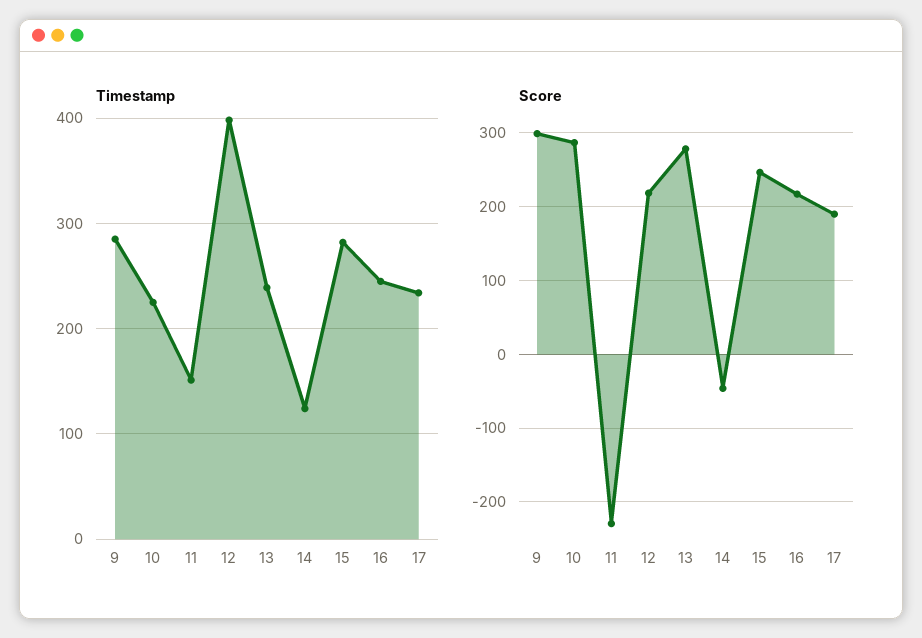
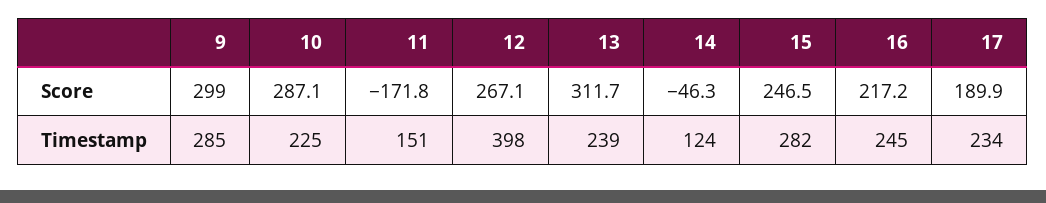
Score, 11: -230 -> -171.8
Score, 12: 220 -> 267.1
Score, 13: 280 -> 311.7

